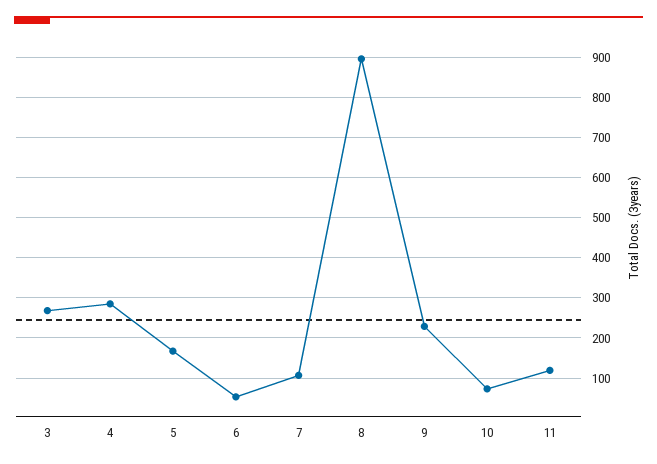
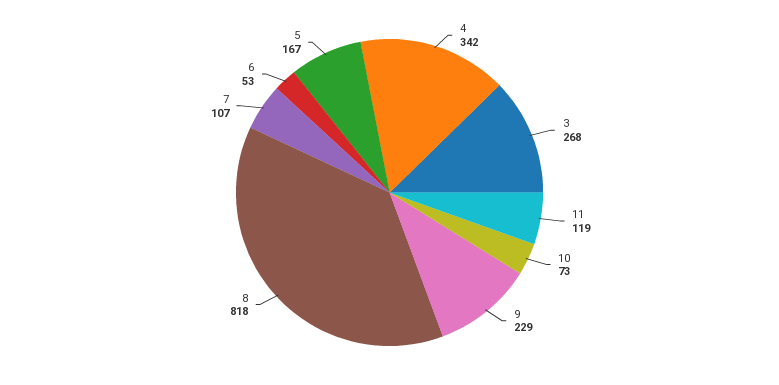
4: 280 -> 342
8: 900 -> 818

